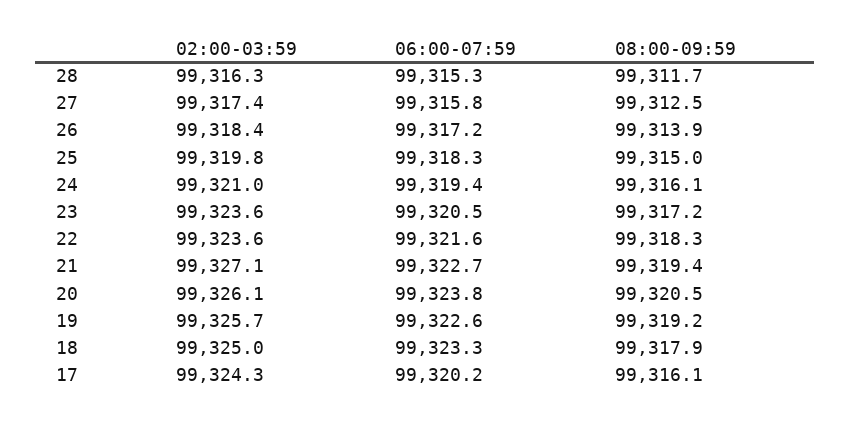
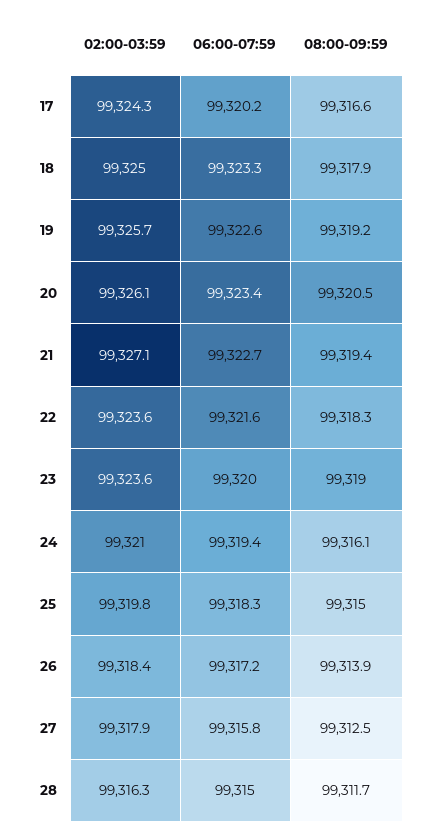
06:00-07:59, 28: 99315.3 -> 99315
02:00-03:59, 27: 99317.4 -> 99317.9
06:00-07:59, 23: 99320.5 -> 99320
08:00-09:59, 23: 99317.2 -> 99319
06:00-07:59, 20: 99323.8 -> 99323.4
08:00-09:59, 17: 99316.1 -> 99316.6

